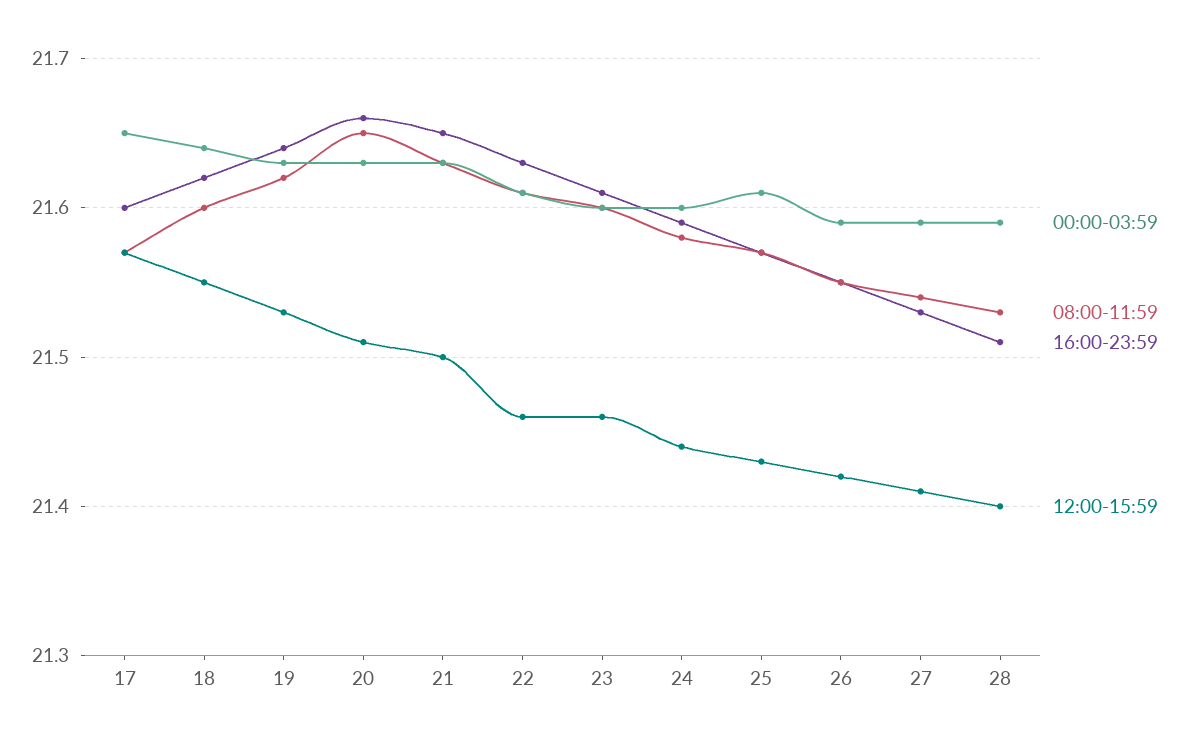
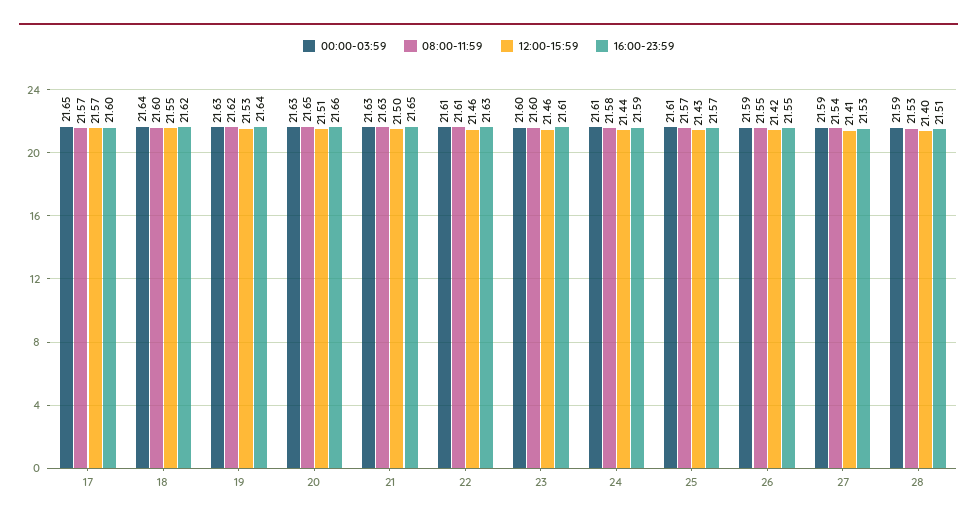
00:00-03:59, 24: 21.6 -> 21.61

